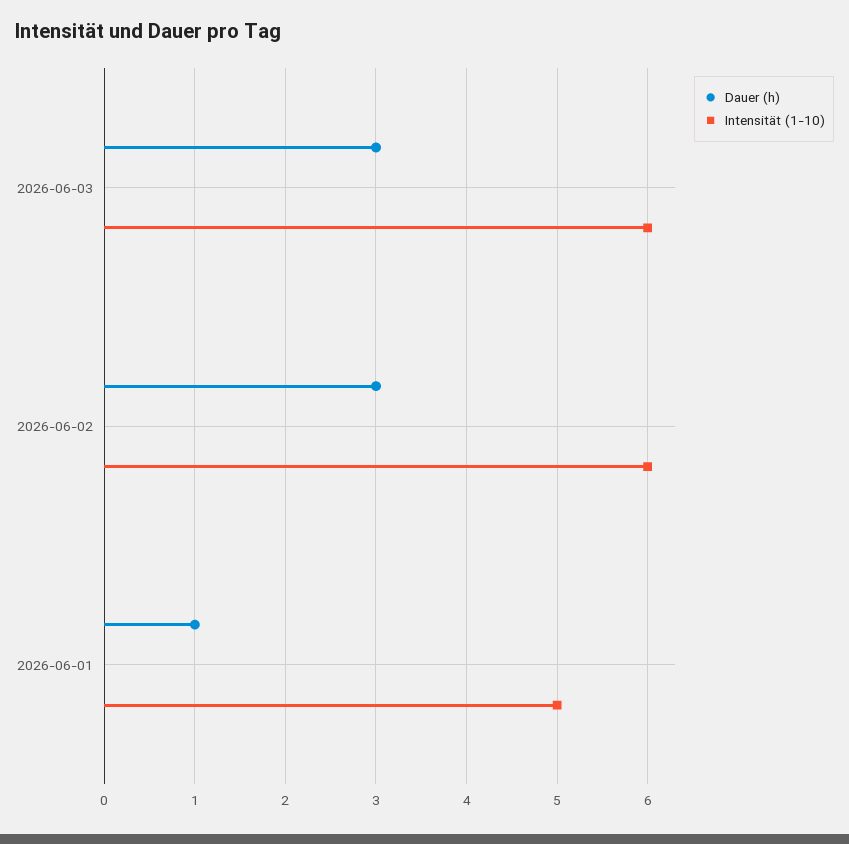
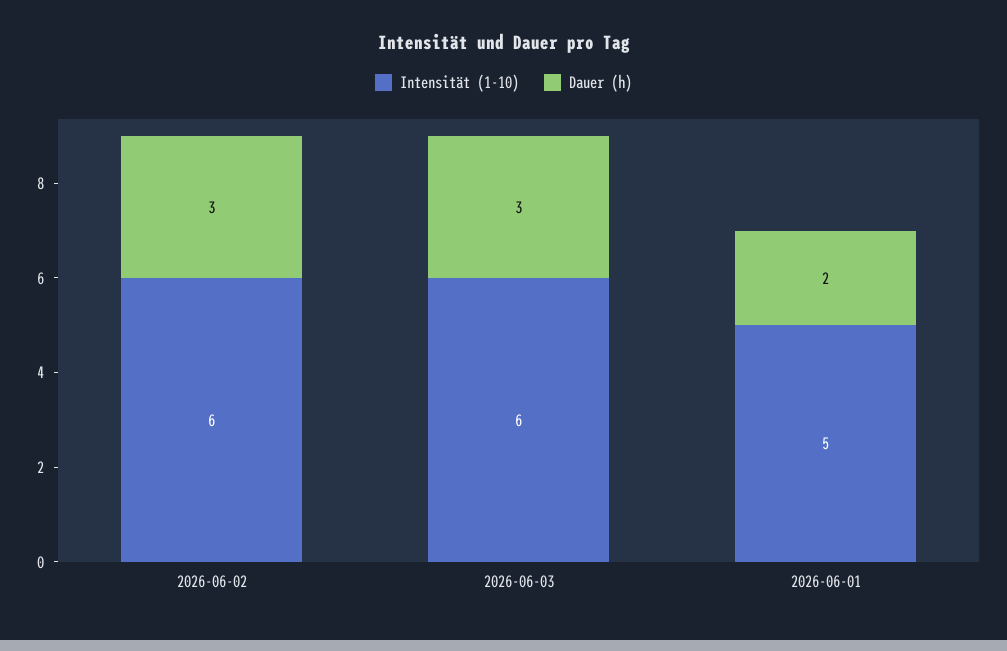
Dauer (h), 2026-06-01: 1 -> 2

